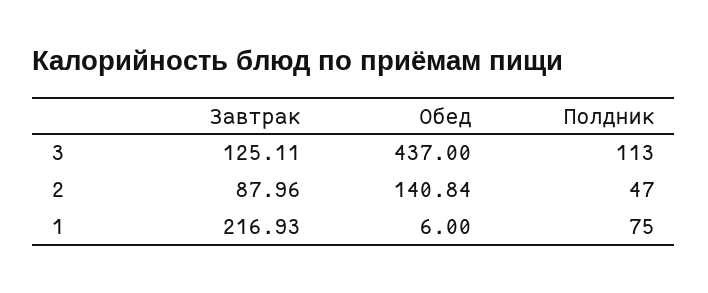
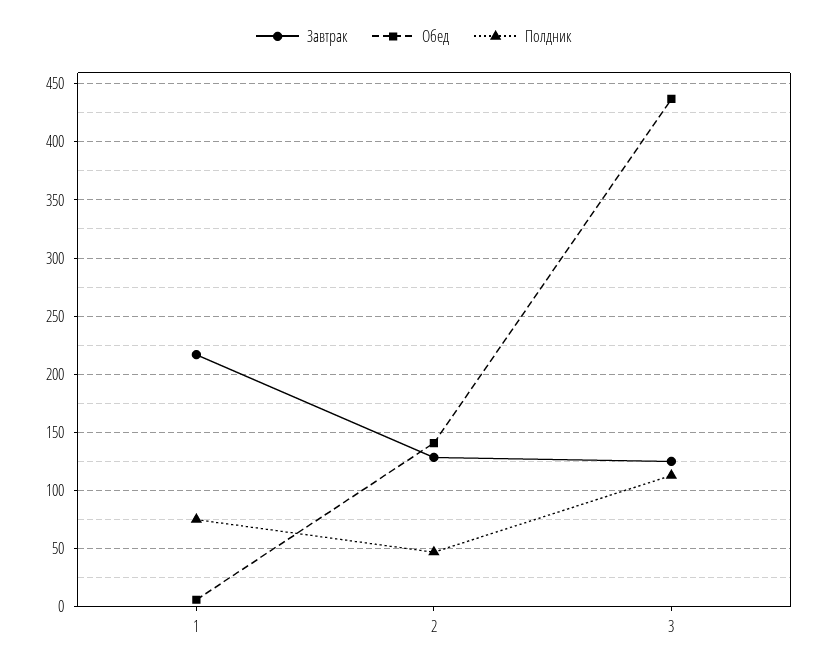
Завтрак, 2: 87.96 -> 130

